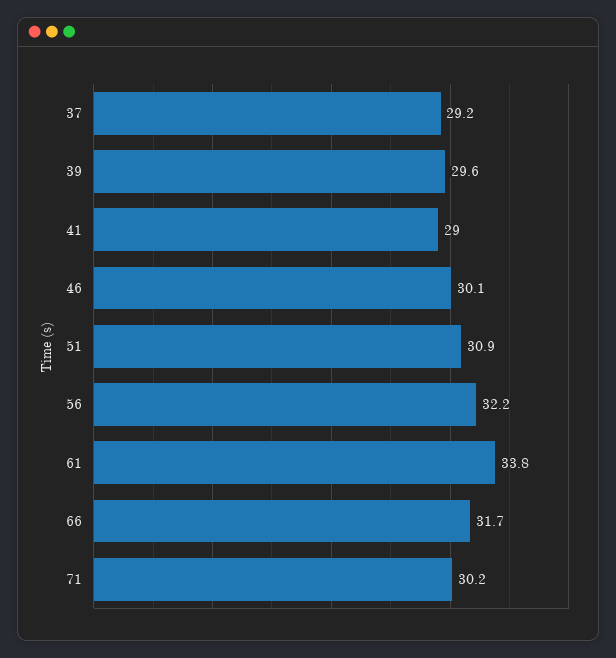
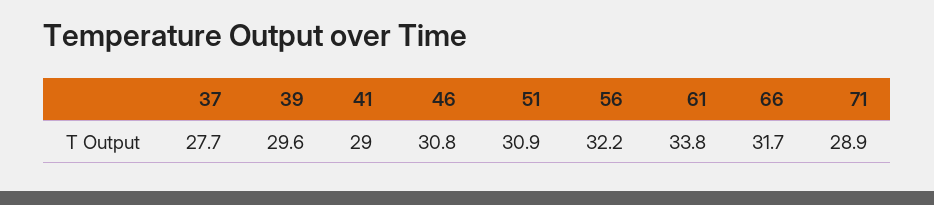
37: 29.2 -> 27.7
46: 30.1 -> 30.8
71: 30.2 -> 28.9

